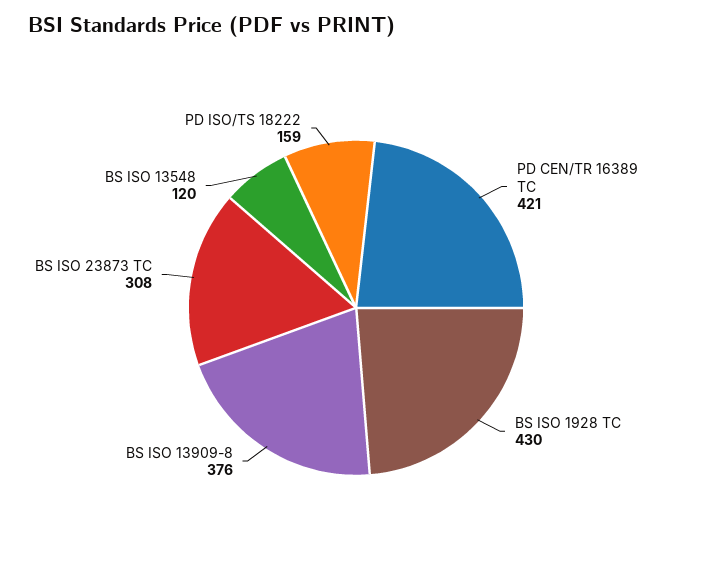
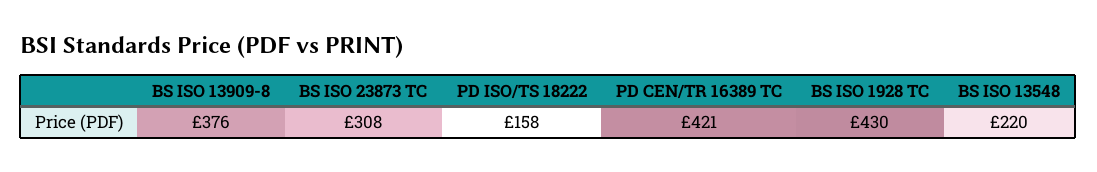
BS ISO 13548: 120 -> 220
PD ISO/TS 18222: 159 -> 158

